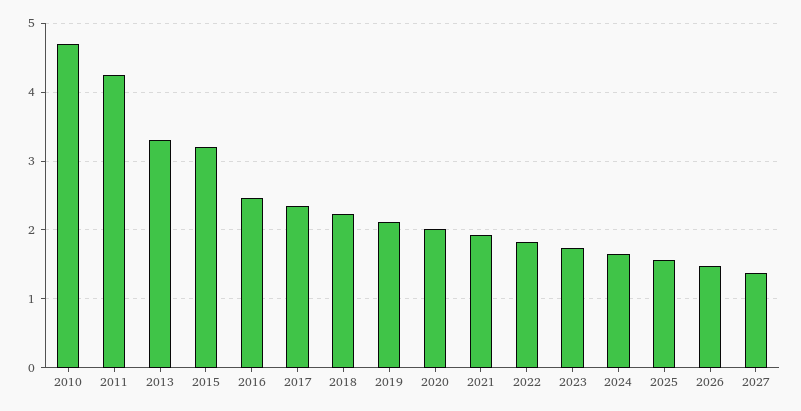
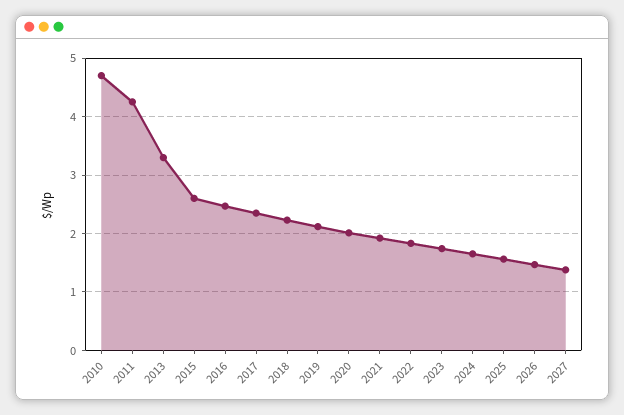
2015: 3.2 -> 2.6

